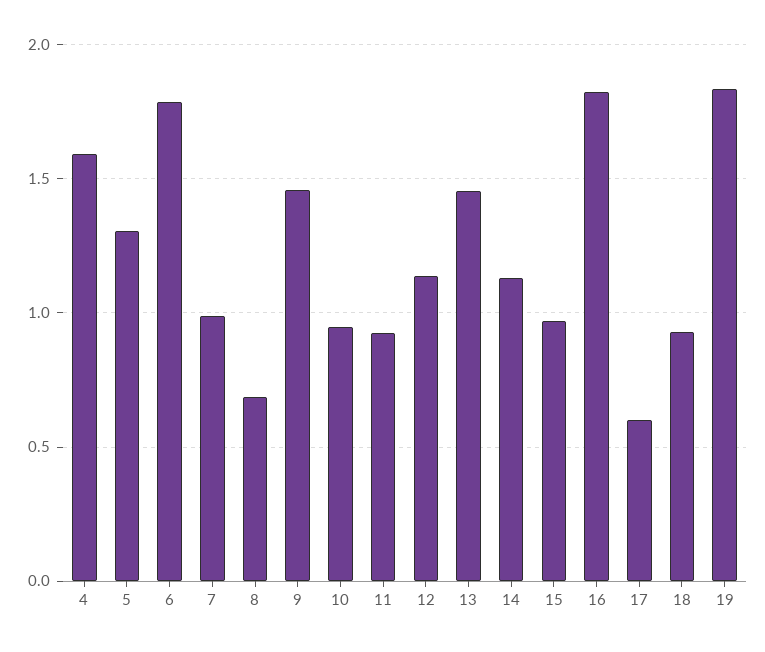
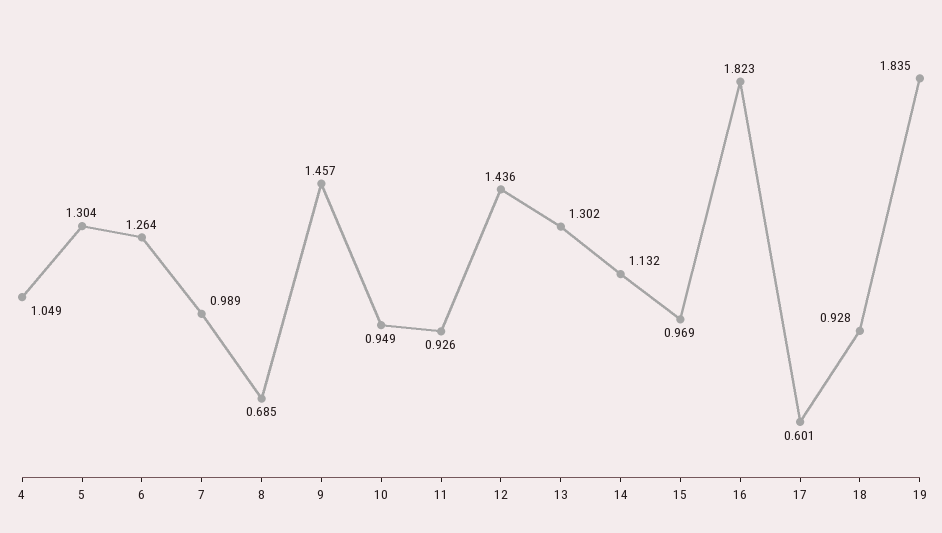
4: 1.6 -> 1.049
6: 1.8 -> 1.264
12: 1.15 -> 1.436
13: 1.45 -> 1.302

